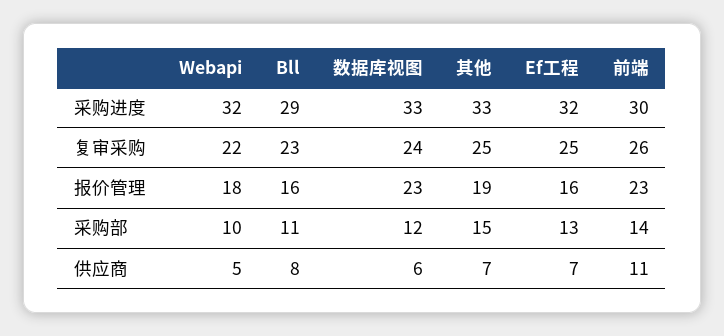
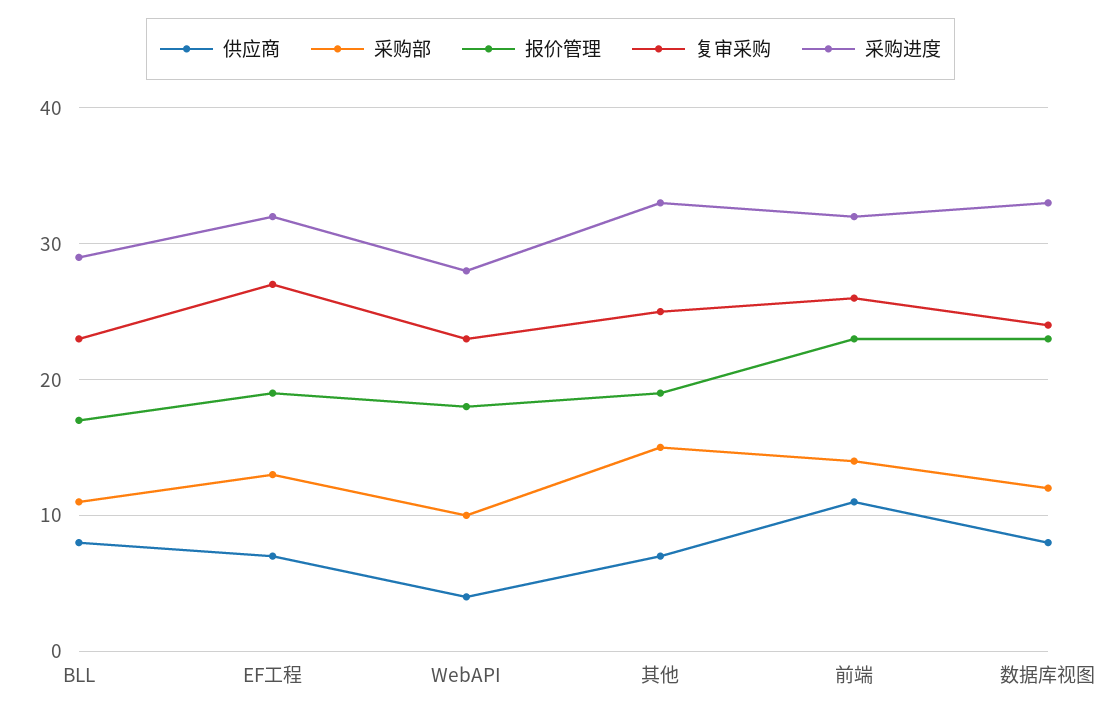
采购进度, Webapi: 32 -> 28
采购进度, 前端: 30 -> 32
复审采购, Webapi: 22 -> 23
复审采购, Ef工程: 25 -> 27
报价管理, Bll: 16 -> 17
报价管理, Ef工程: 16 -> 19
供应商, Webapi: 5 -> 4
供应商, 数据库视图: 6 -> 8

